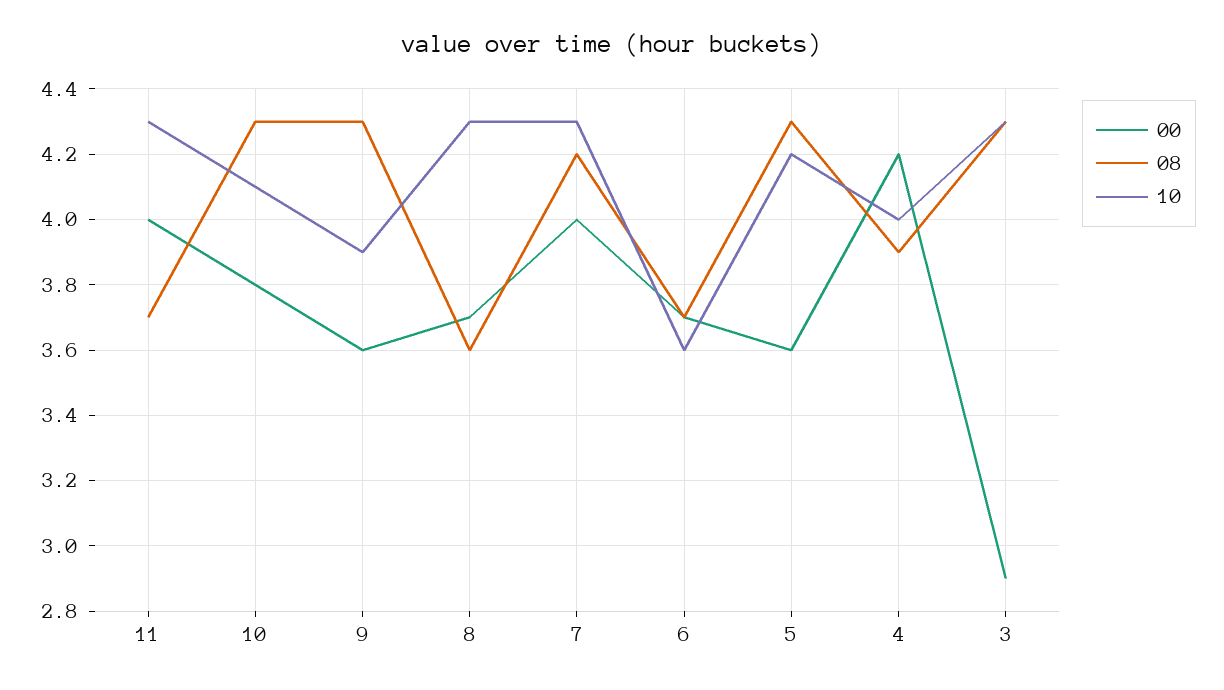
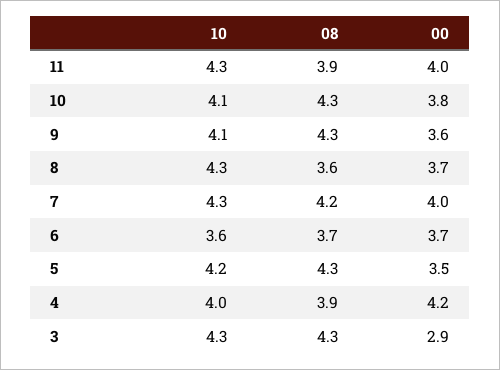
08, 11: 3.7 -> 3.9
10, 9: 3.9 -> 4.1
00, 5: 3.6 -> 3.5

